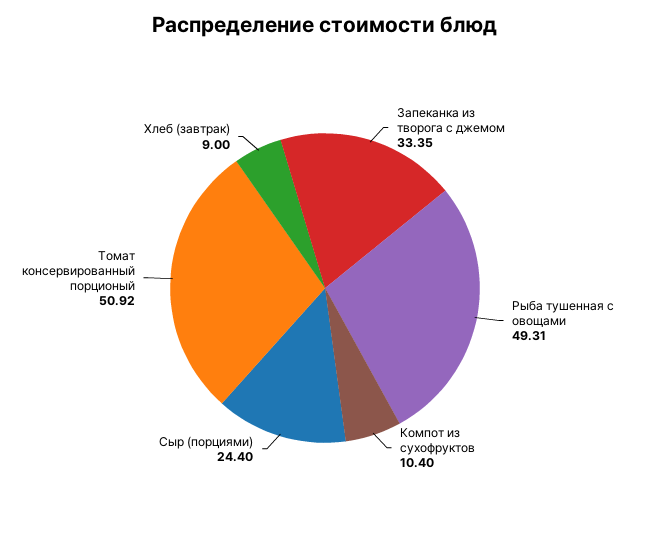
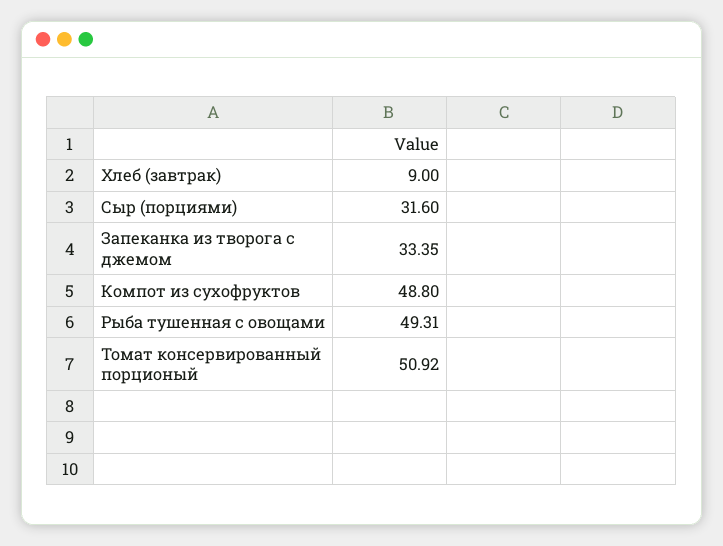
Компот из сухофруктов: 10.4 -> 48.8
Сыр (порциями): 24.4 -> 31.6

